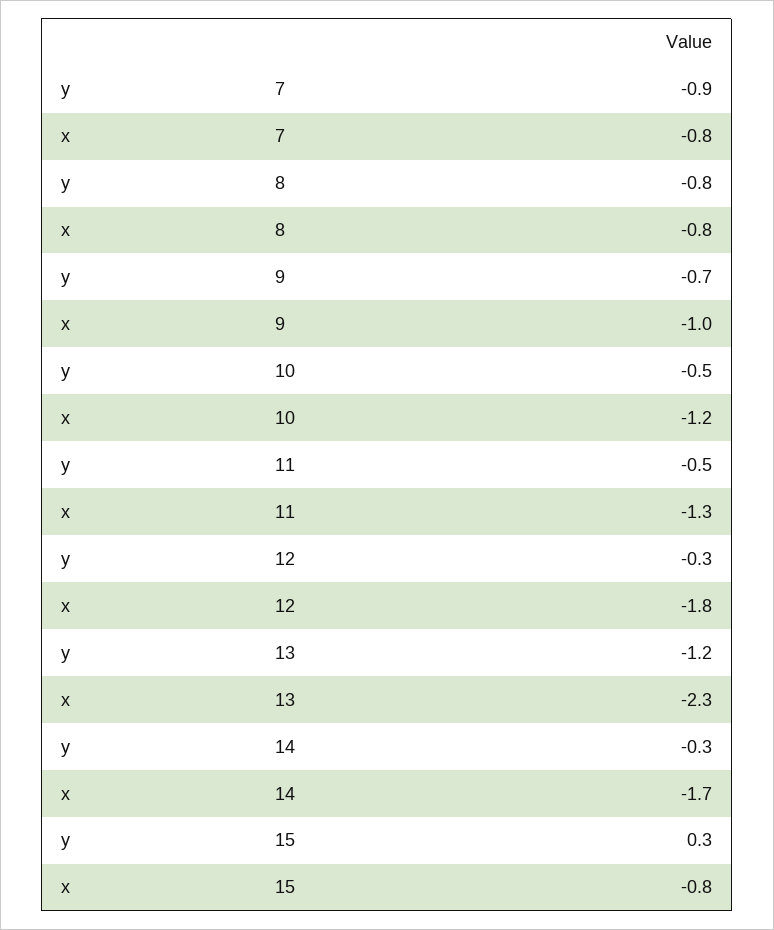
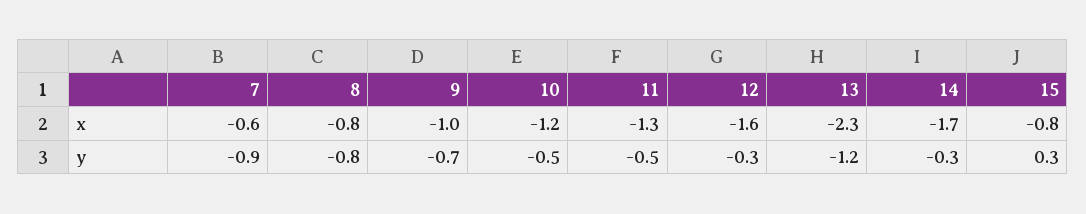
x, 7: -0.8 -> -0.6
x, 12: -1.8 -> -1.6

